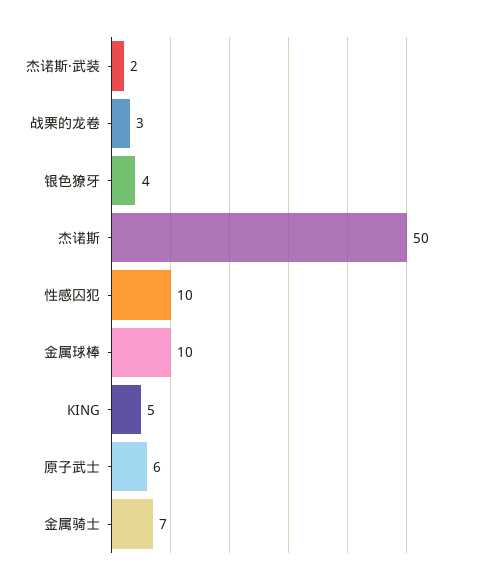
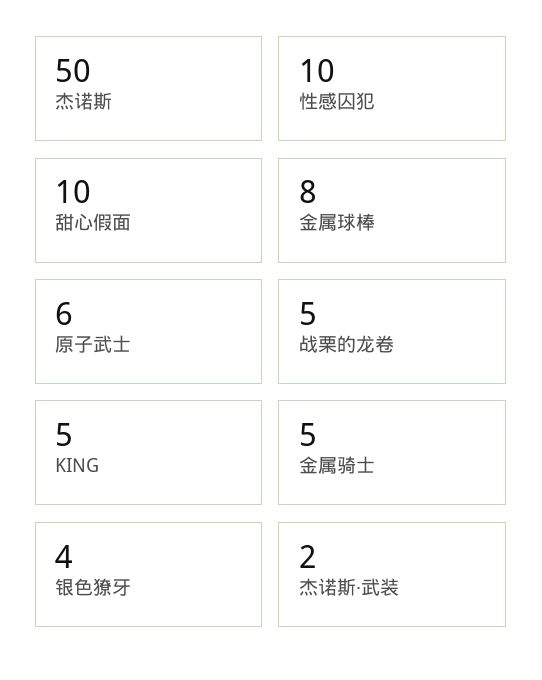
战栗的龙卷: 3 -> 5
金属球棒: 10 -> 8
金属骑士: 7 -> 5
甜心假面: none -> 10

